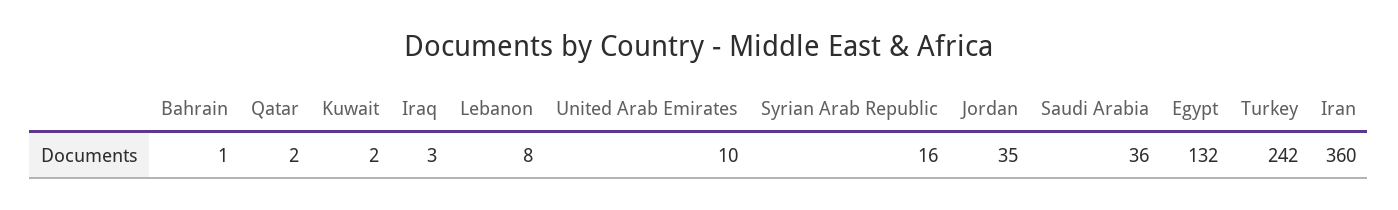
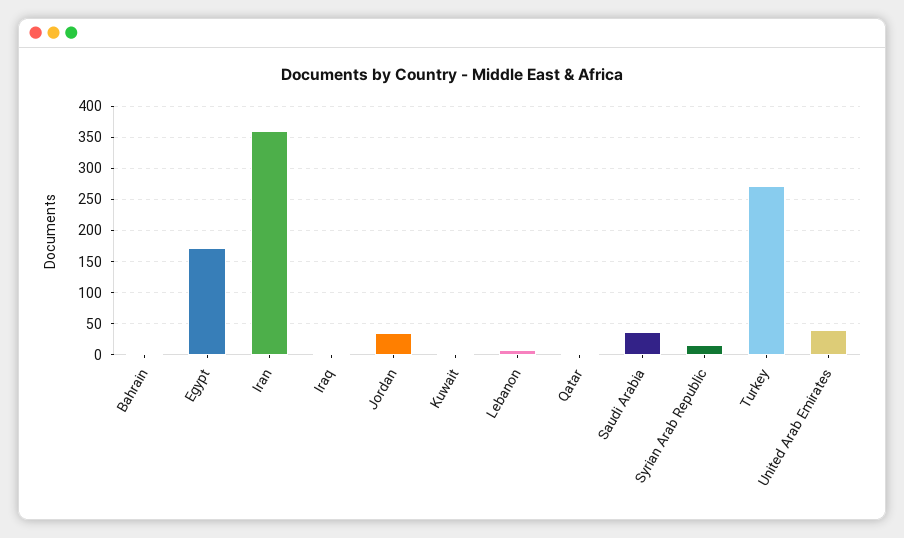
United Arab Emirates: 10 -> 40
Egypt: 132 -> 170
Turkey: 242 -> 270

